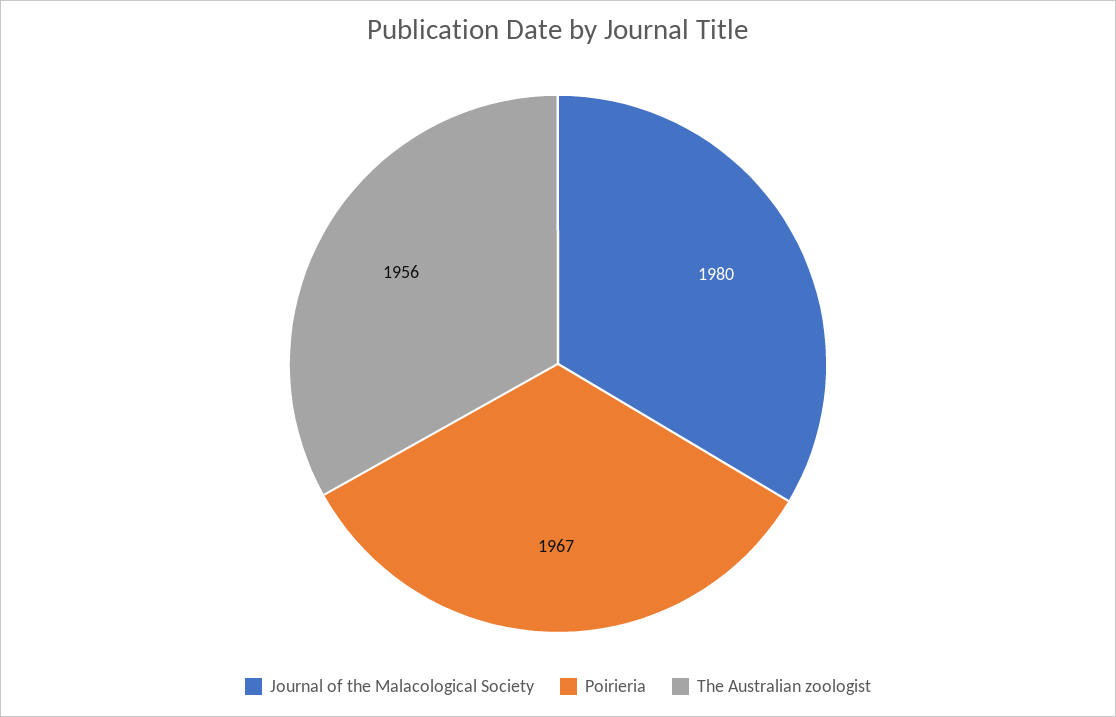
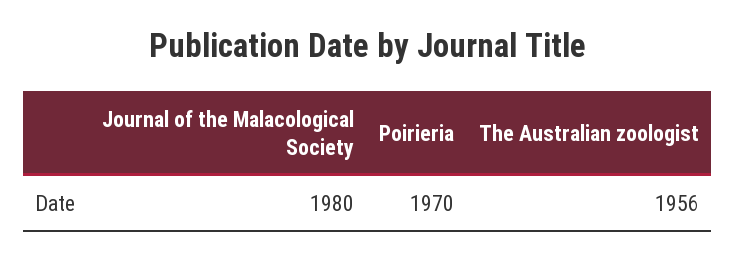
Poirieria: 1967 -> 1970

